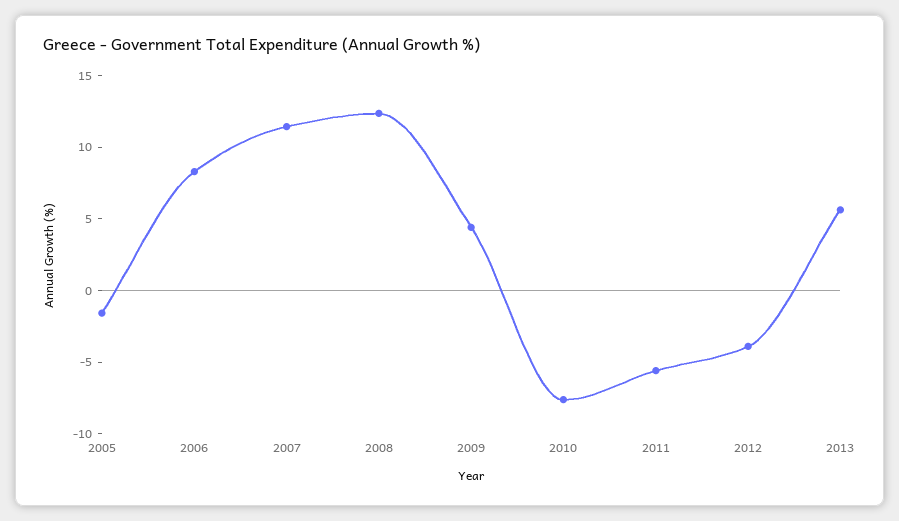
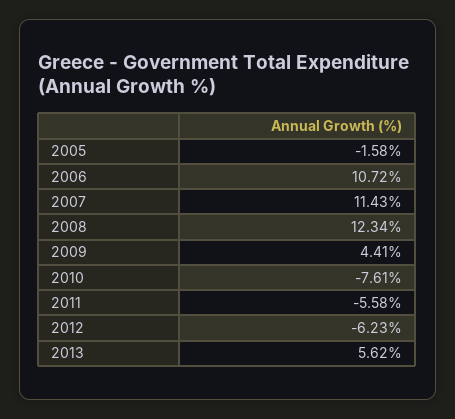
2006: 8 -> 10.72
2012: -4 -> -6.23

